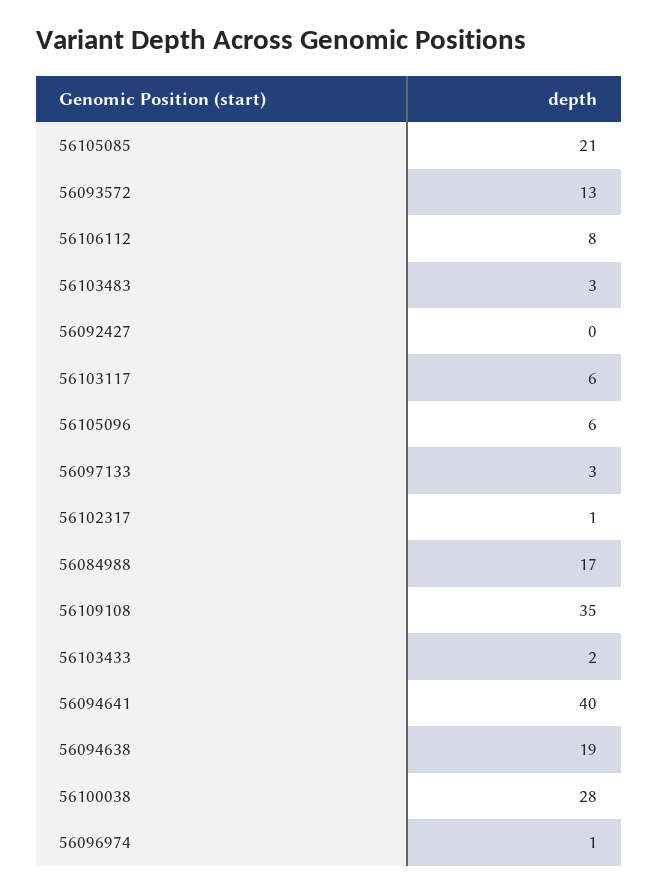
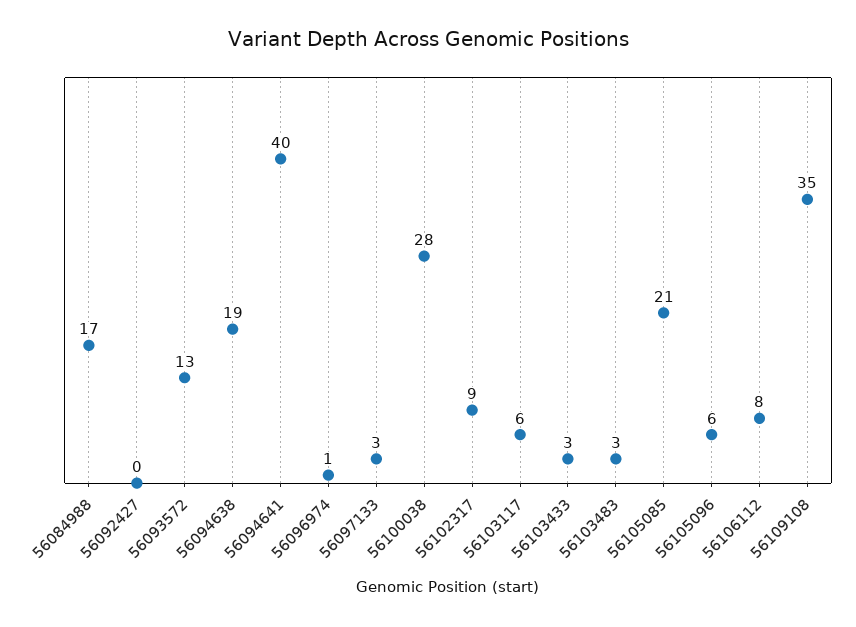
56102317: 1 -> 9
56103433: 2 -> 3

